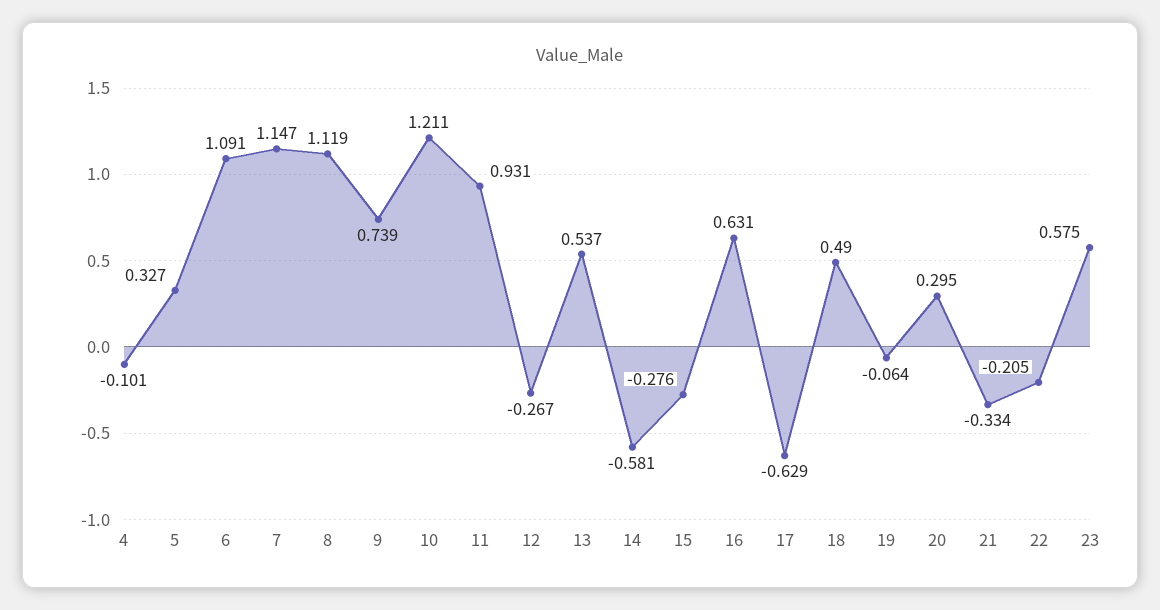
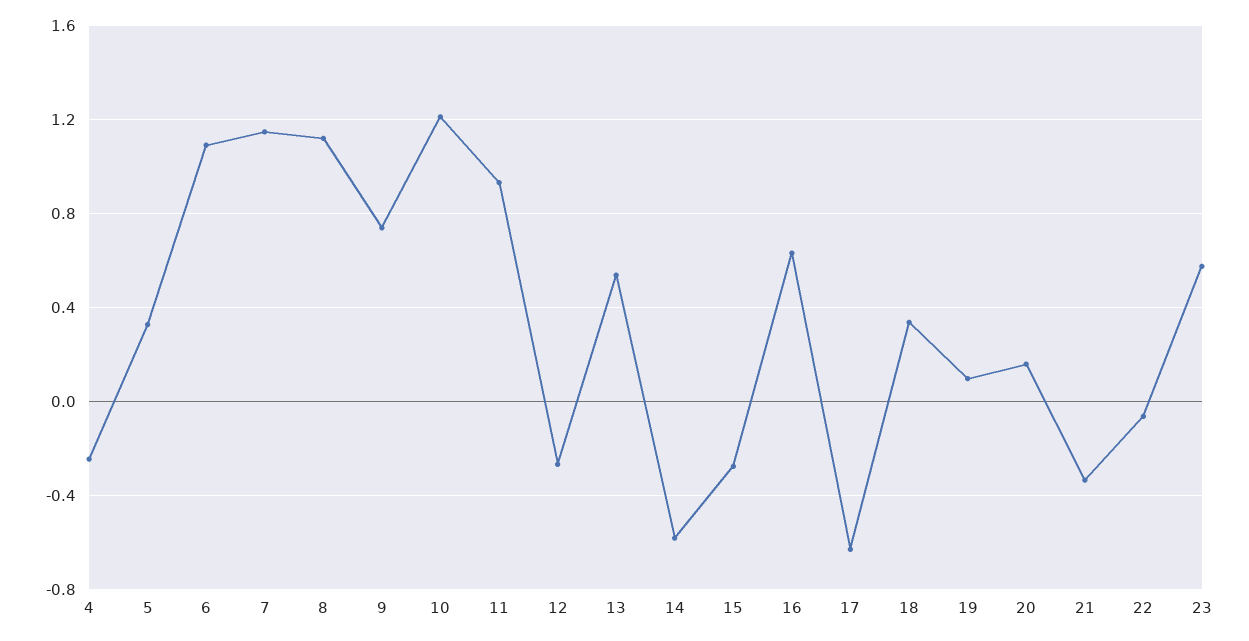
4: -0.101 -> -0.25
18: 0.49 -> 0.35
19: -0.064 -> 0.1
20: 0.295 -> 0.15
22: -0.205 -> -0.05

